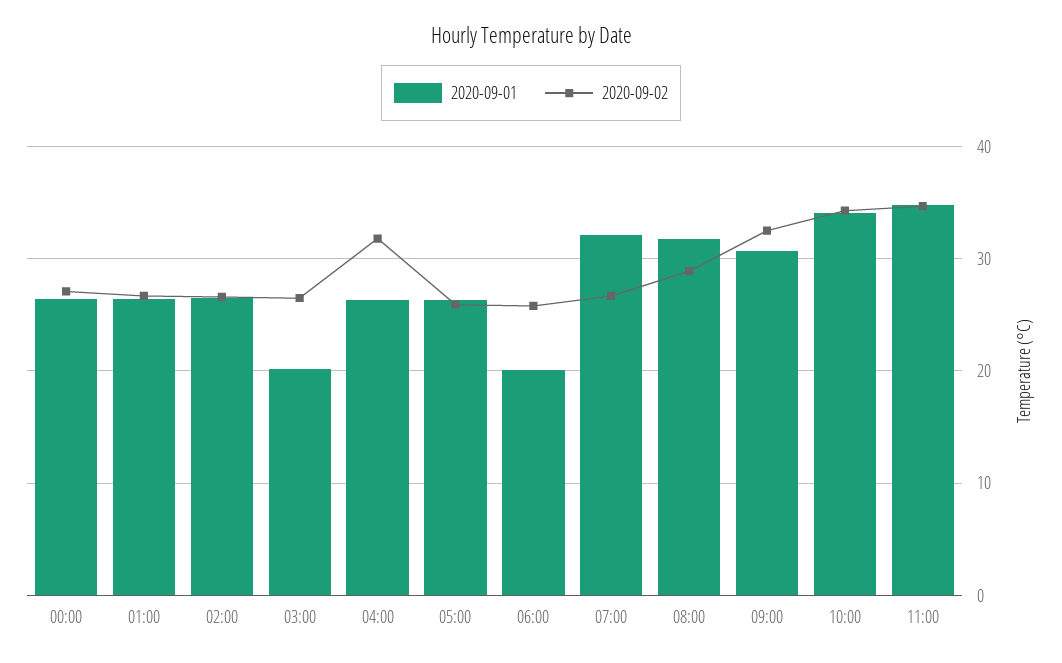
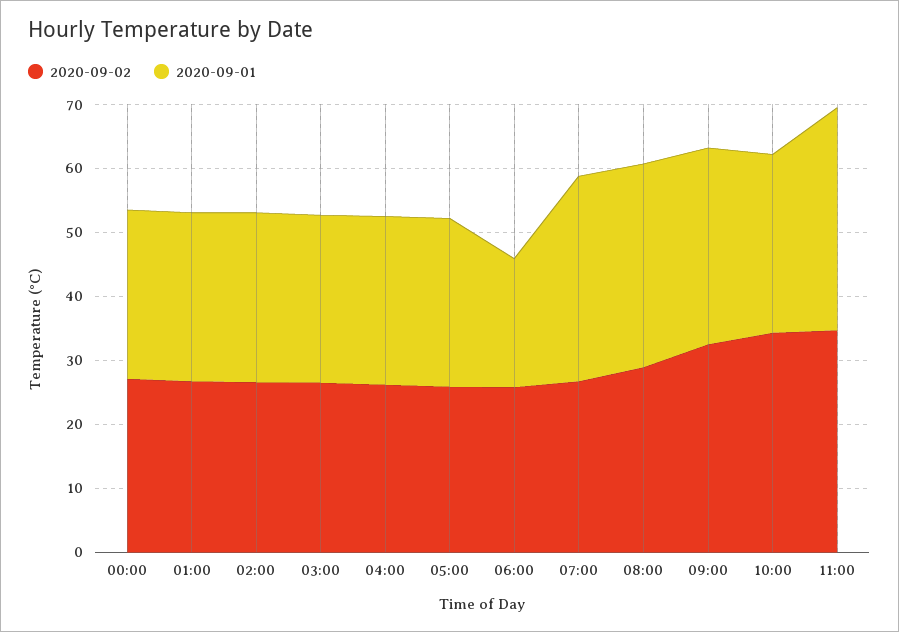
2020-09-01, 03:00: 20 -> 26
2020-09-02, 04:00: 32 -> 26
2020-09-01, 10:00: 34 -> 28

